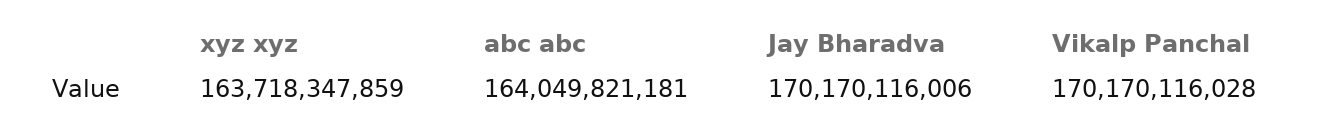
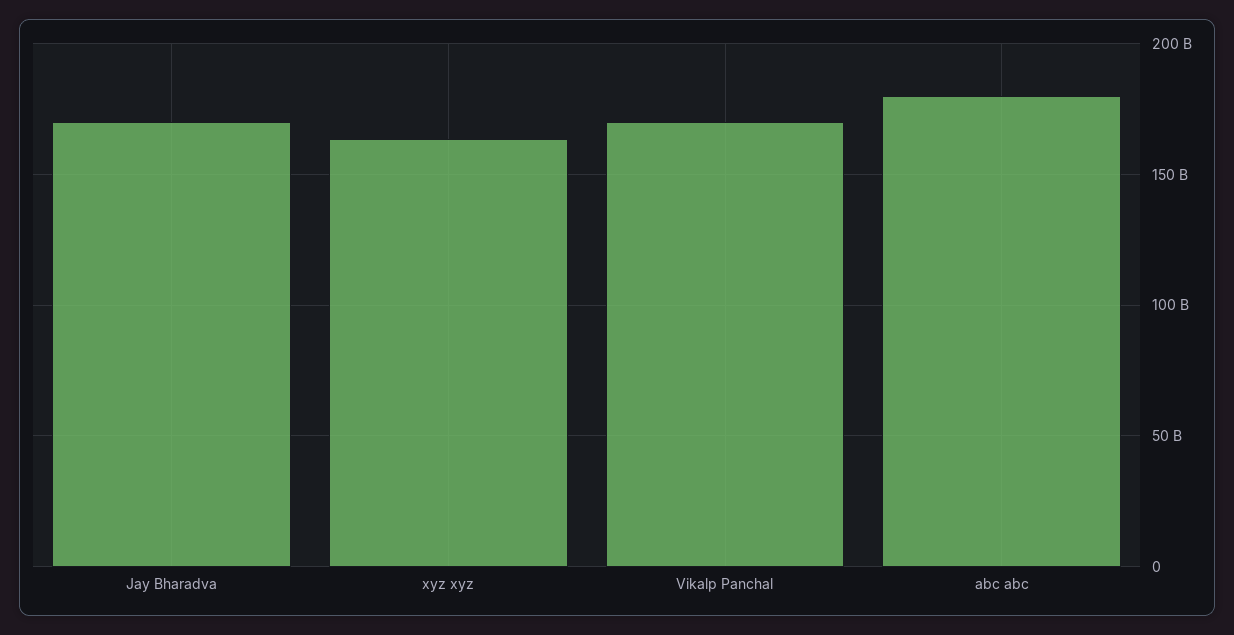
abc abc: 164049821181 -> 180000000000

